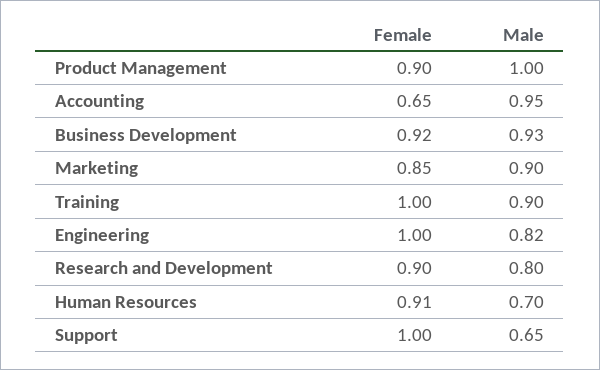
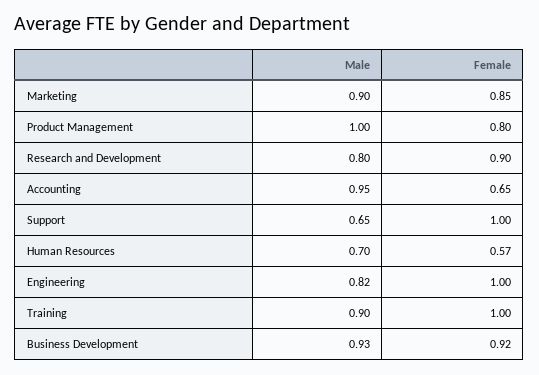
Female, Product Management: 0.9 -> 0.8
Female, Human Resources: 0.91 -> 0.57

